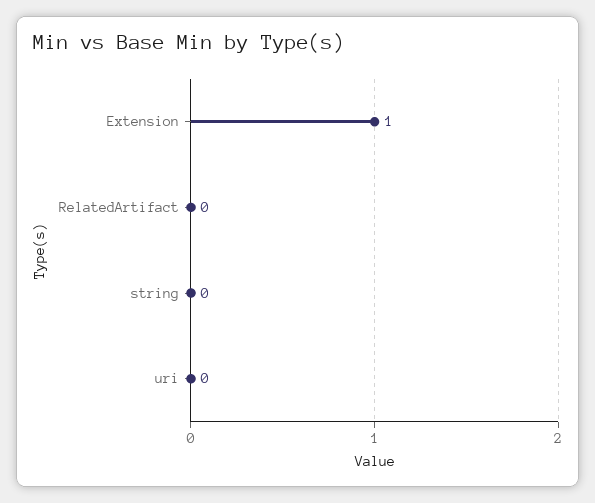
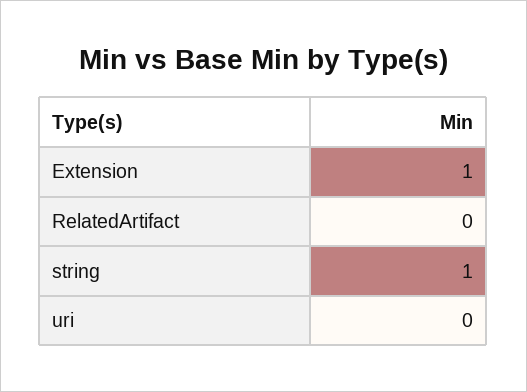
string: 0 -> 1

